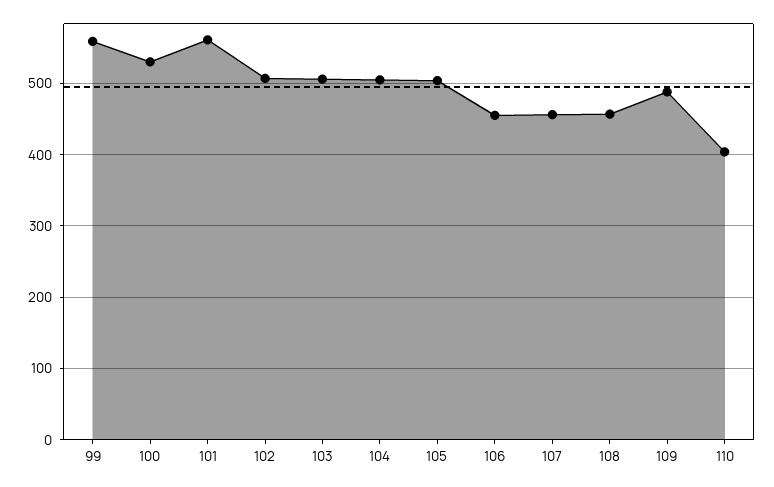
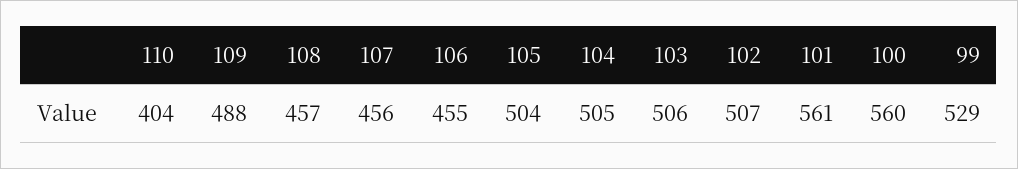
99: 560 -> 529
100: 530 -> 560

